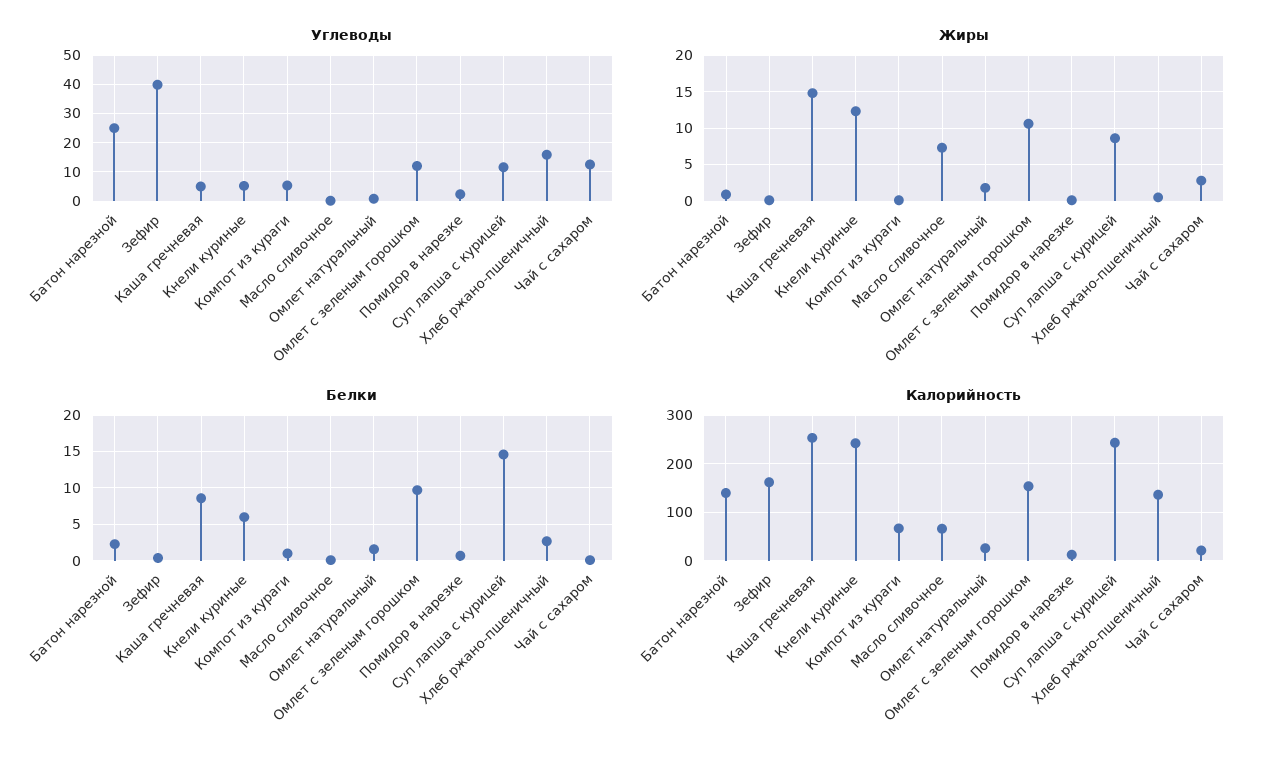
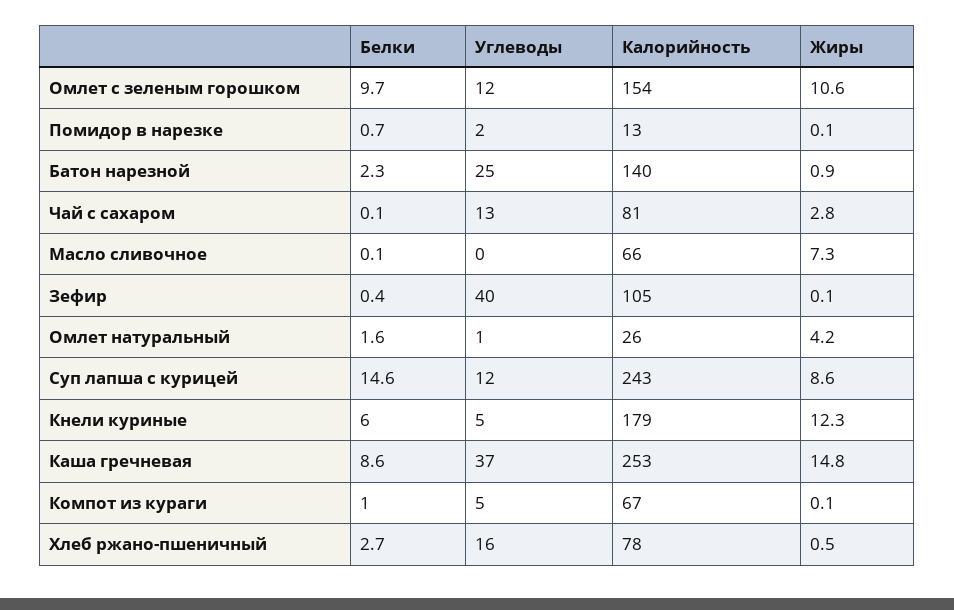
Углеводы, Каша гречневая: 5 -> 37
Жиры, Омлет натуральный: 2 -> 4.2
Калорийность, Зефир: 160 -> 105
Калорийность, Кнели куриные: 240 -> 179
Калорийность, Хлеб ржано-пшеничный: 140 -> 78
Калорийность, Чай с сахаром: 20 -> 81

